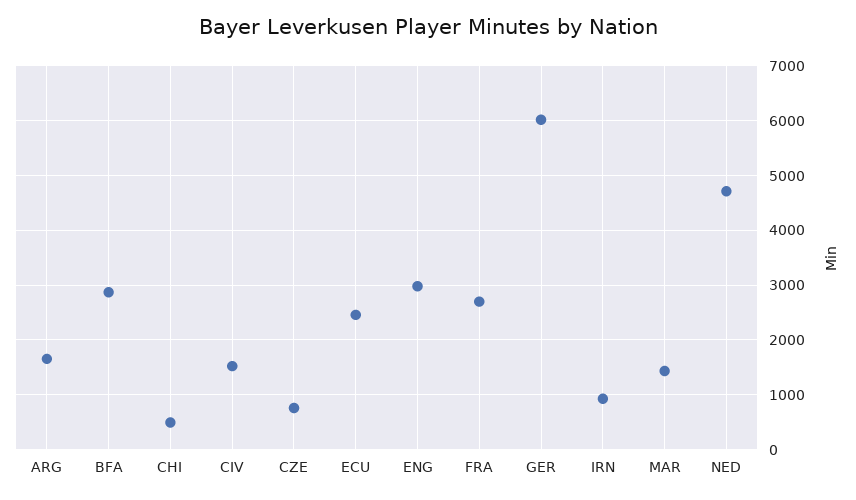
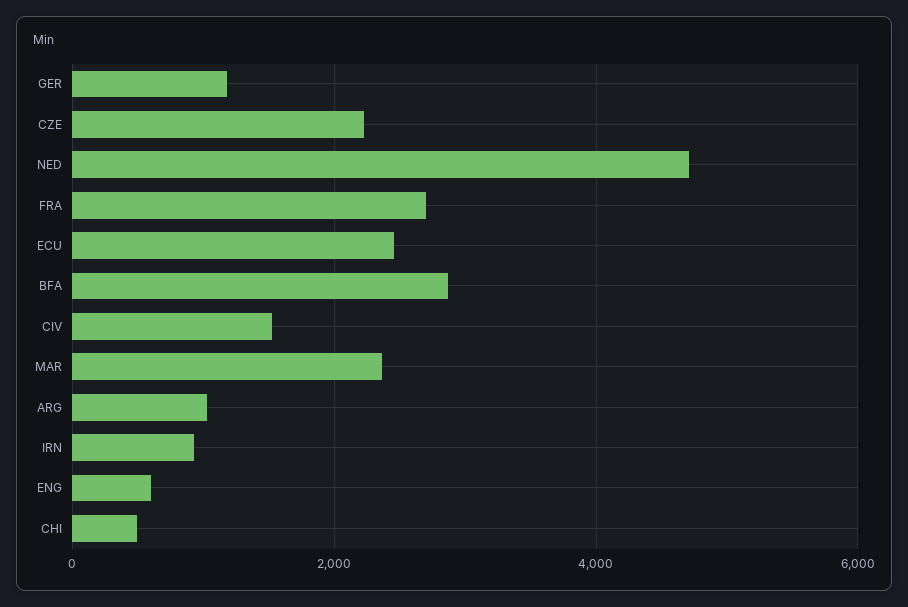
ARG: 1600 -> 1000
CZE: 800 -> 2200
ENG: 3000 -> 600
GER: 6000 -> 1200
MAR: 1400 -> 2400

